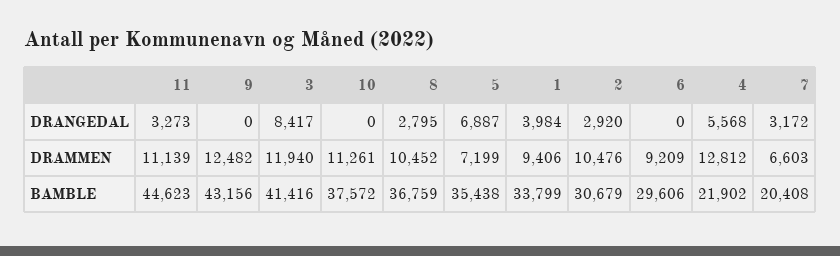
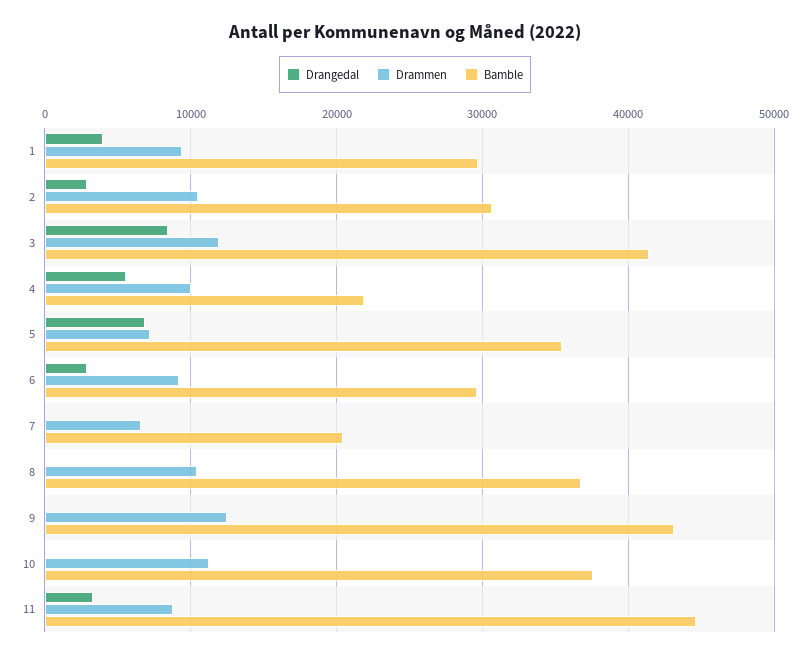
DRANGEDAL, 8: 2795 -> 0
DRANGEDAL, 6: 0 -> 3000
DRANGEDAL, 7: 3172 -> 0
DRAMMEN, 11: 11139 -> 9000
DRAMMEN, 4: 12812 -> 10000
BAMBLE, 1: 33799 -> 30000

